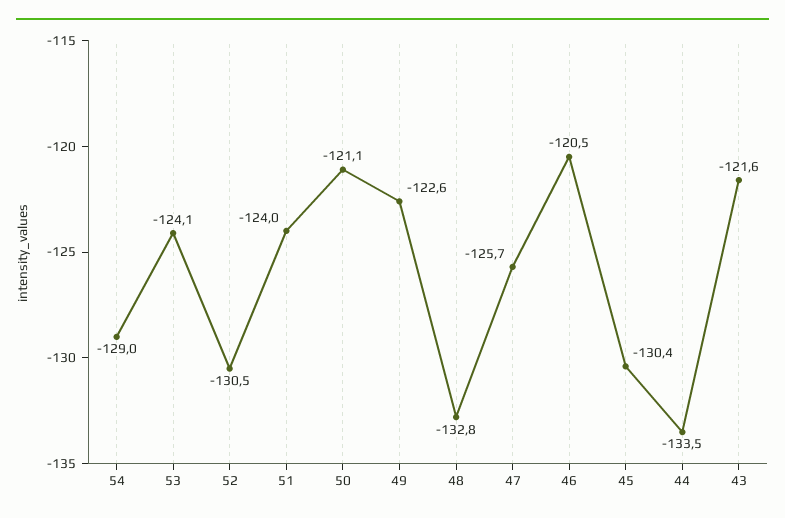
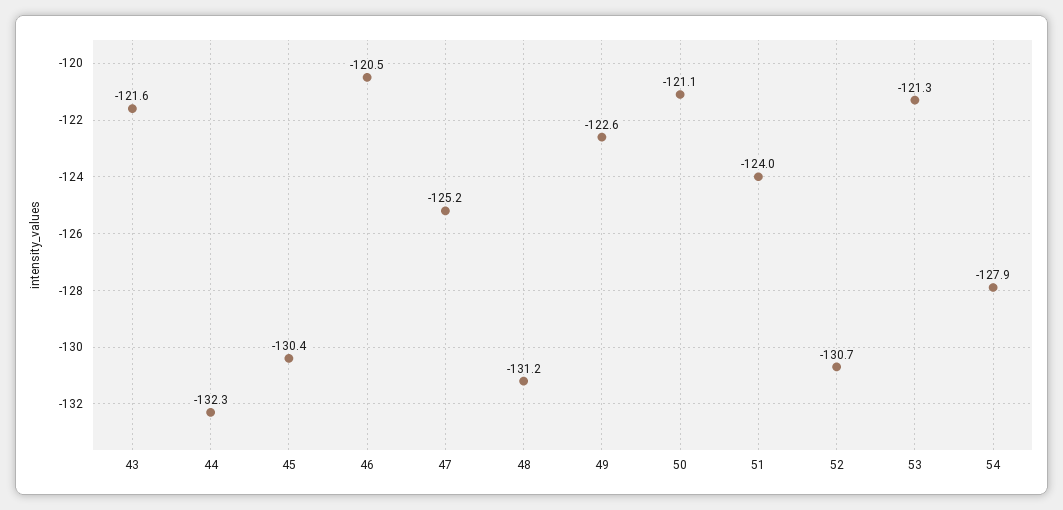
54: -129 -> -127.9
53: -124.1 -> -121.3
52: -130.5 -> -130.7
48: -132.8 -> -131.2
47: -125.7 -> -125.2
44: -133.5 -> -132.3

